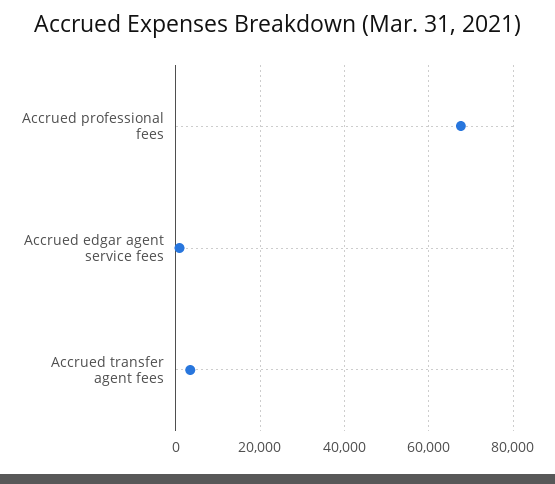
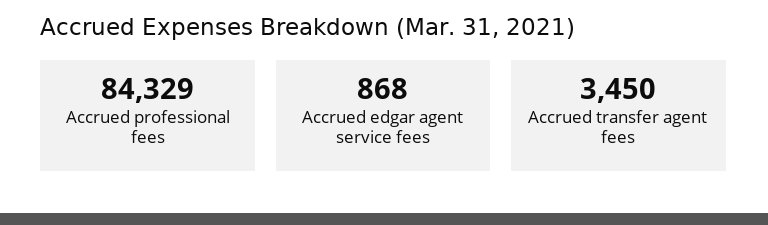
Accrued professional fees: 68000 -> 84329

